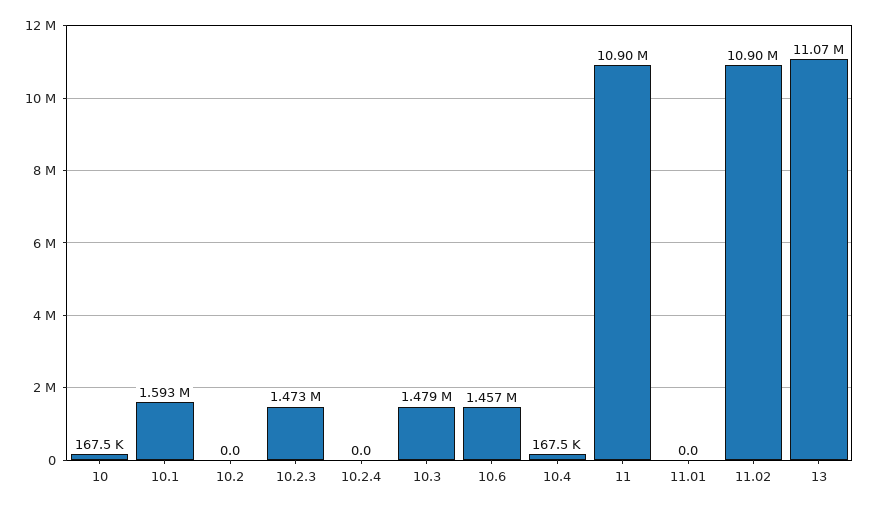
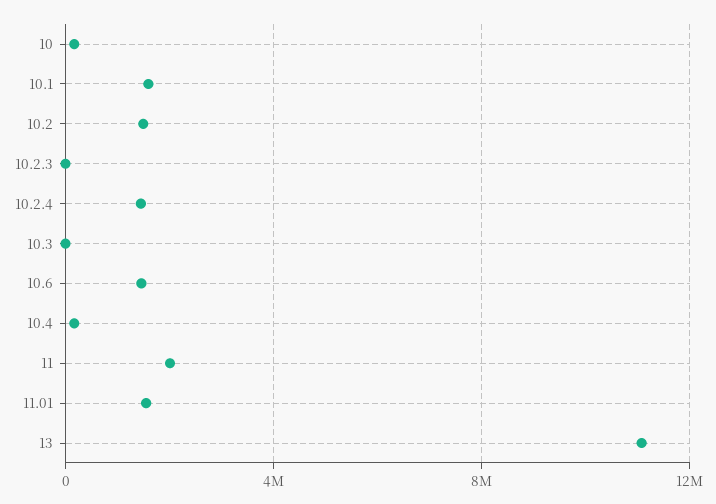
10.2: 0 -> 1500000
10.2.3: 1473000 -> 0
10.2.4: 0 -> 1500000
10.3: 1479000 -> 0
11: 10900000 -> 2000000
11.01: 0 -> 1500000
11.02: 10900000 -> none

